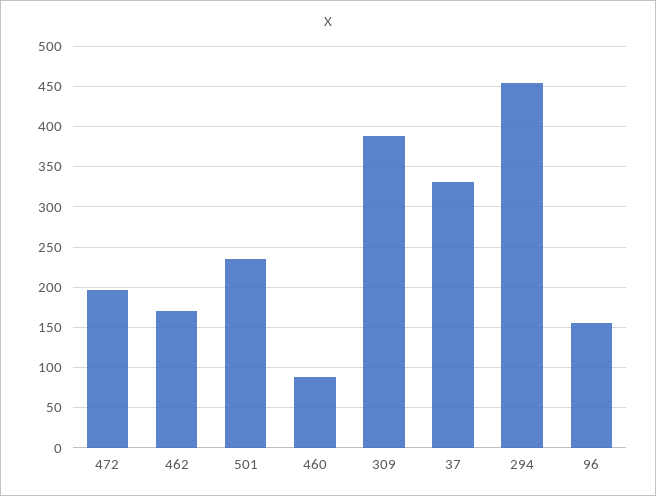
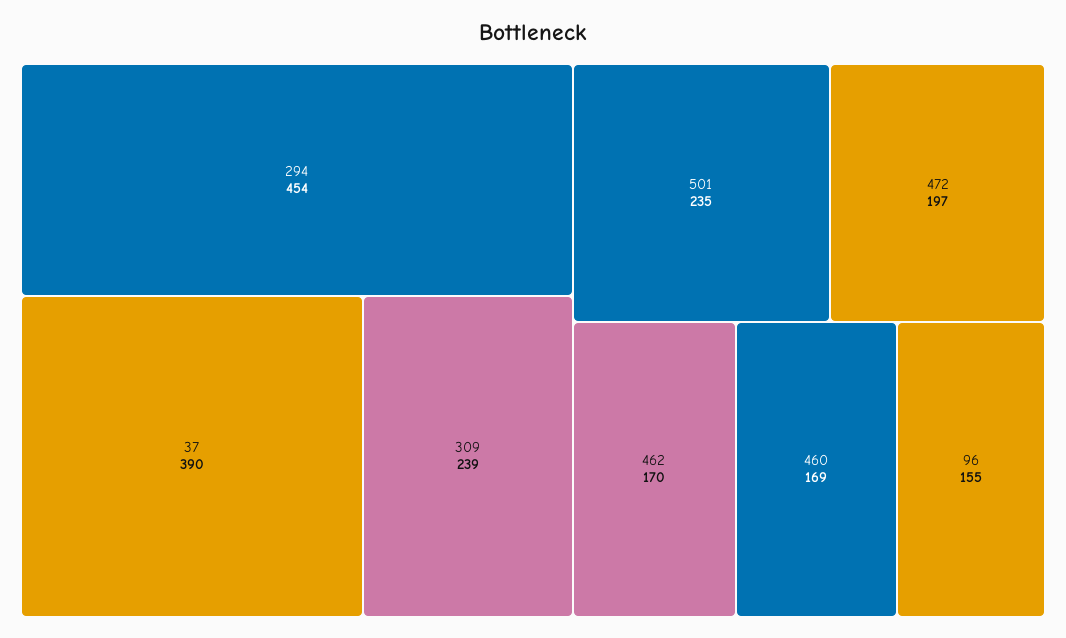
460: 90 -> 169
309: 390 -> 239
37: 330 -> 390

